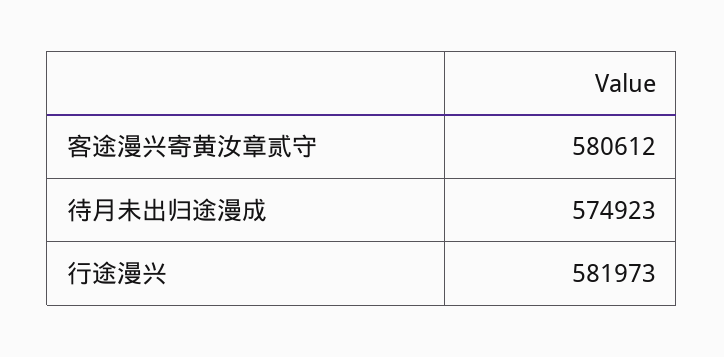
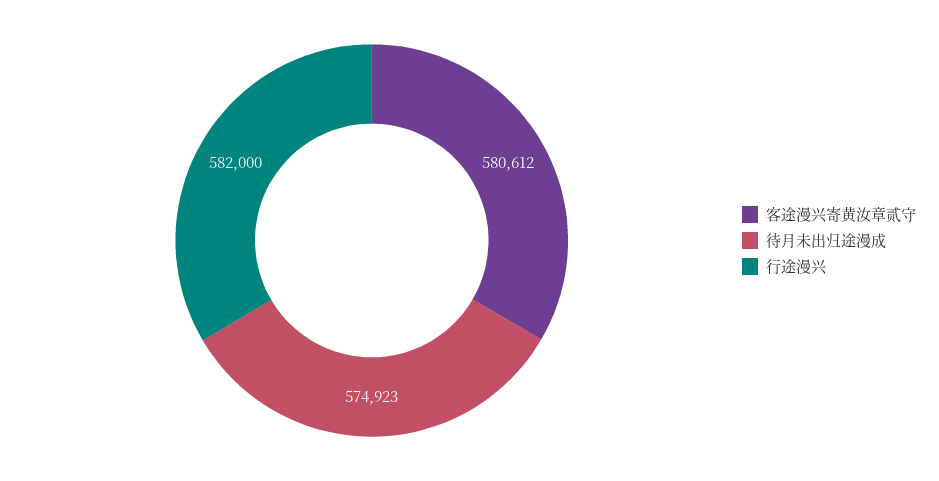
行途漫兴: 581973 -> 582000

